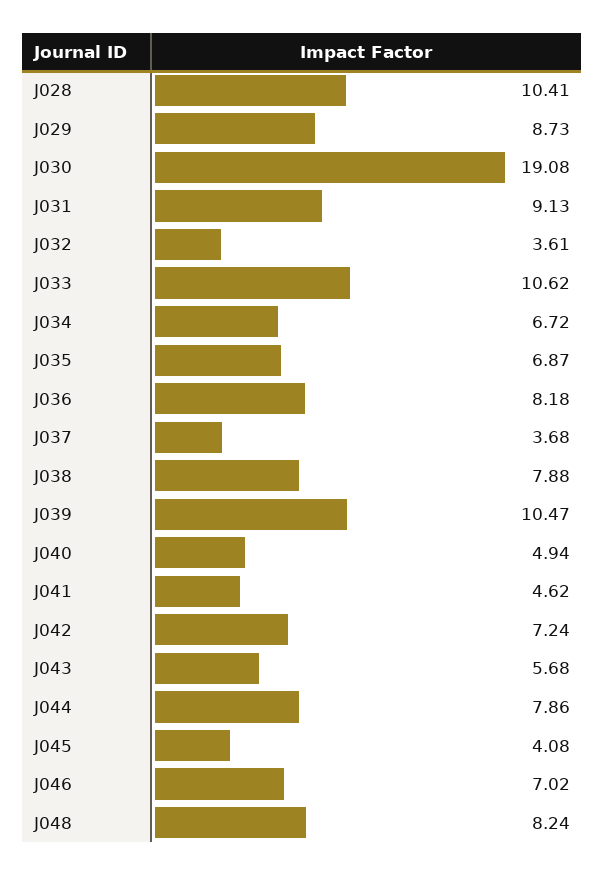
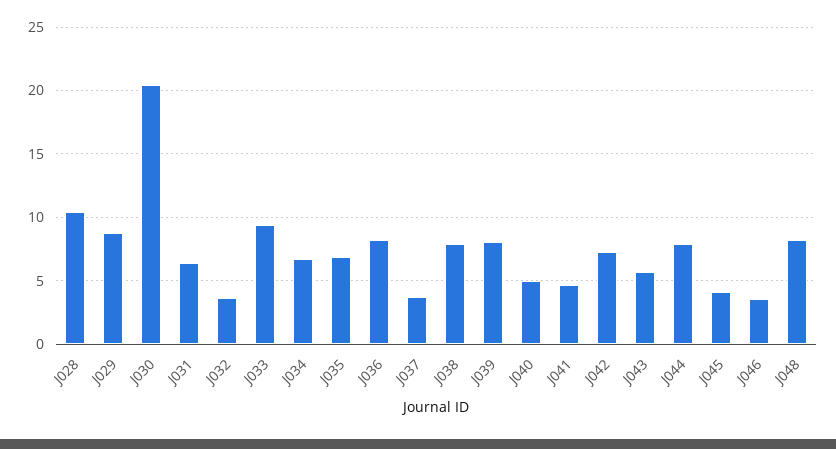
J030: 19.08 -> 20.5
J031: 9.13 -> 6.5
J033: 10.62 -> 9.5
J039: 10.47 -> 8
J046: 7.02 -> 3.5

